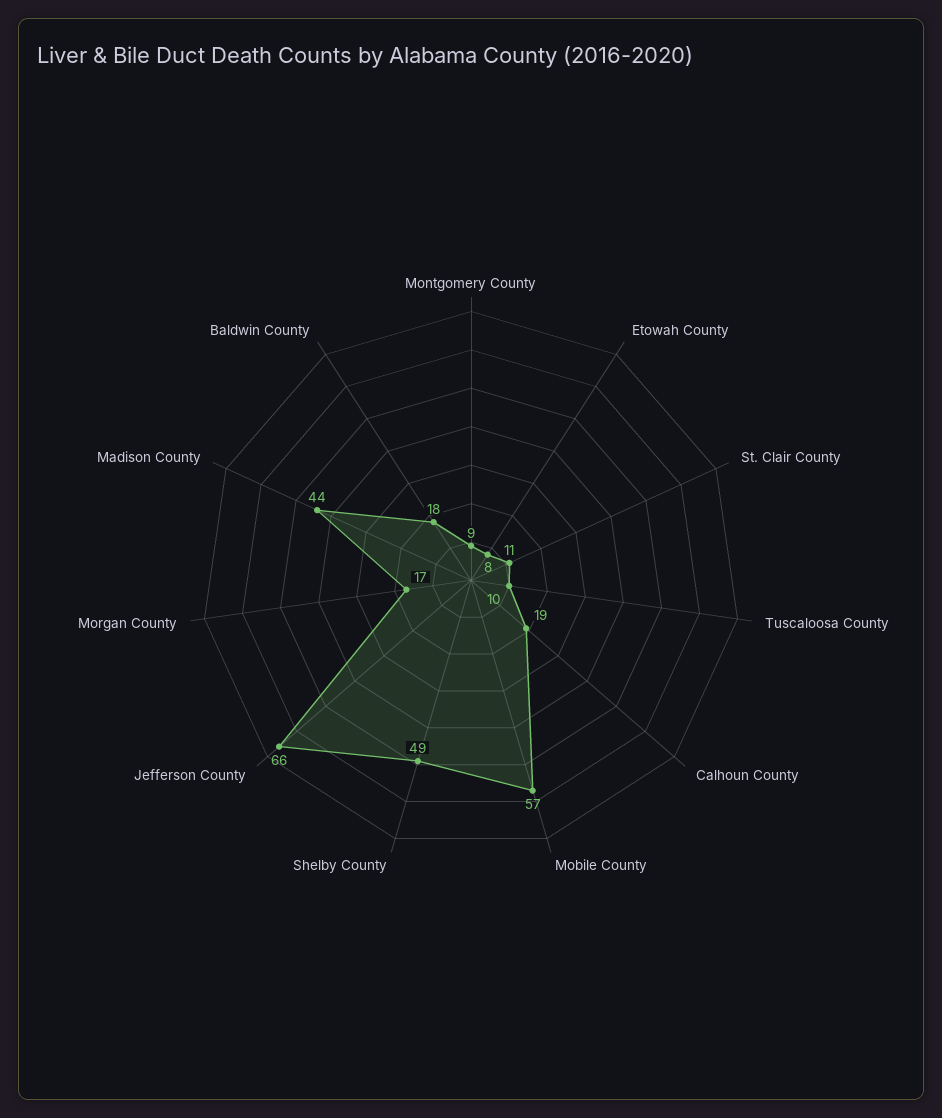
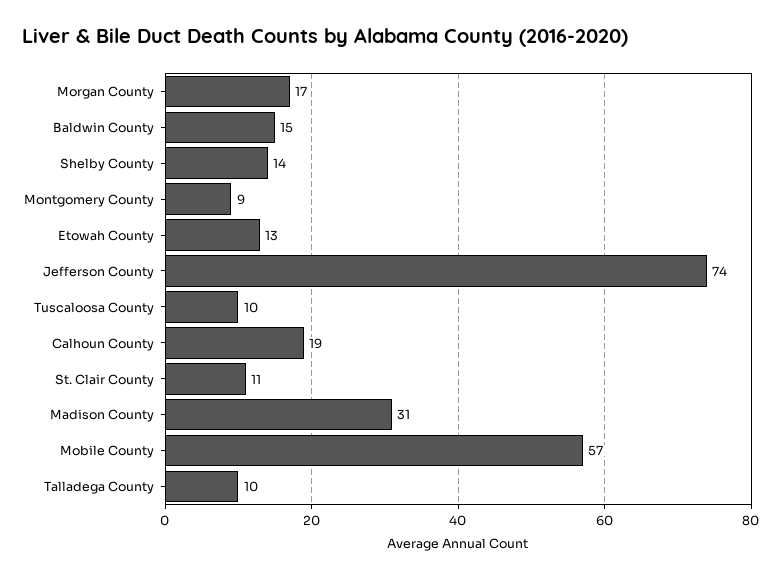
Etowah County: 8 -> 13
Shelby County: 49 -> 14
Jefferson County: 66 -> 74
Madison County: 44 -> 31
Baldwin County: 18 -> 15
Talladega County: none -> 10

